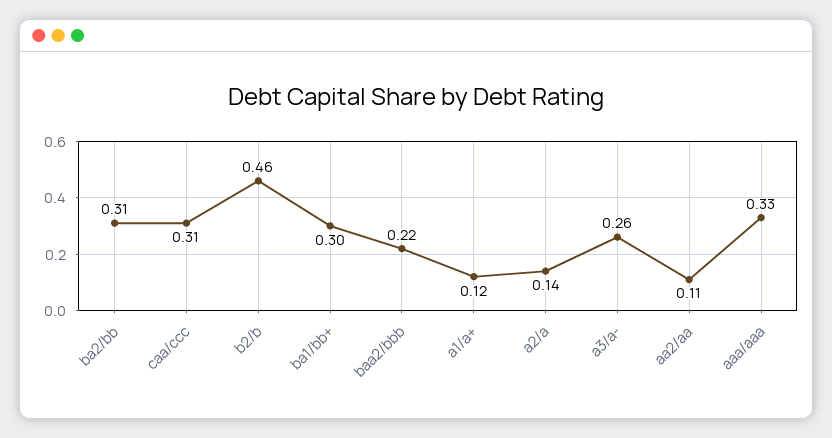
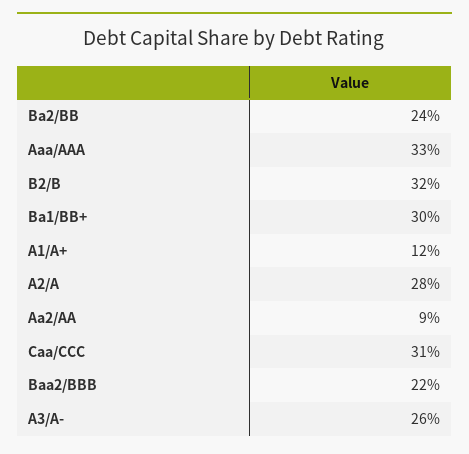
ba2/bb: 0.31 -> 0.24
b2/b: 0.46 -> 0.32
a2/a: 0.14 -> 0.28
aa2/aa: 0.11 -> 0.09

